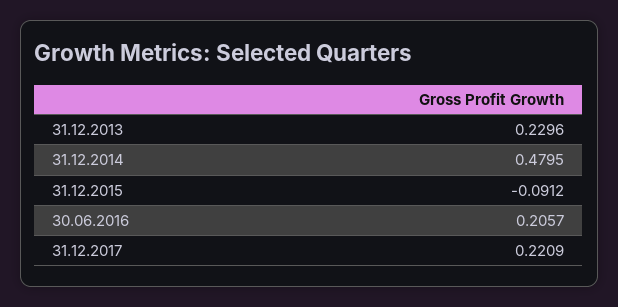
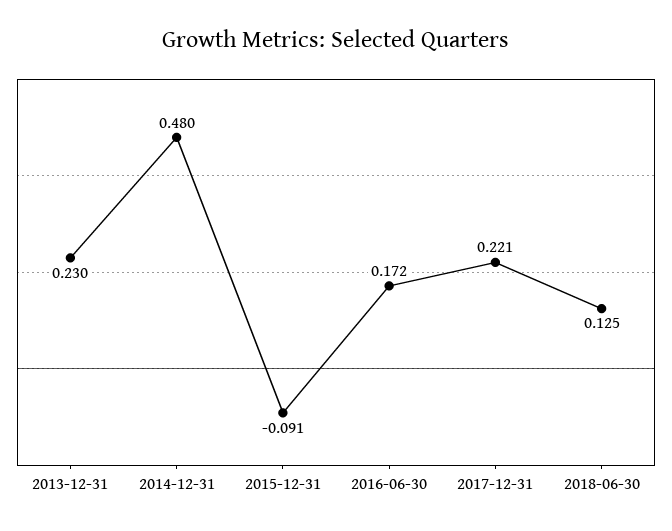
30.06.2016: 0.2057 -> 0.172
2018-06-30: none -> 0.125

